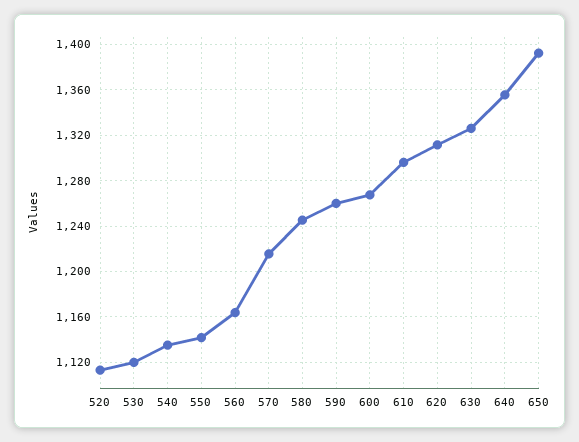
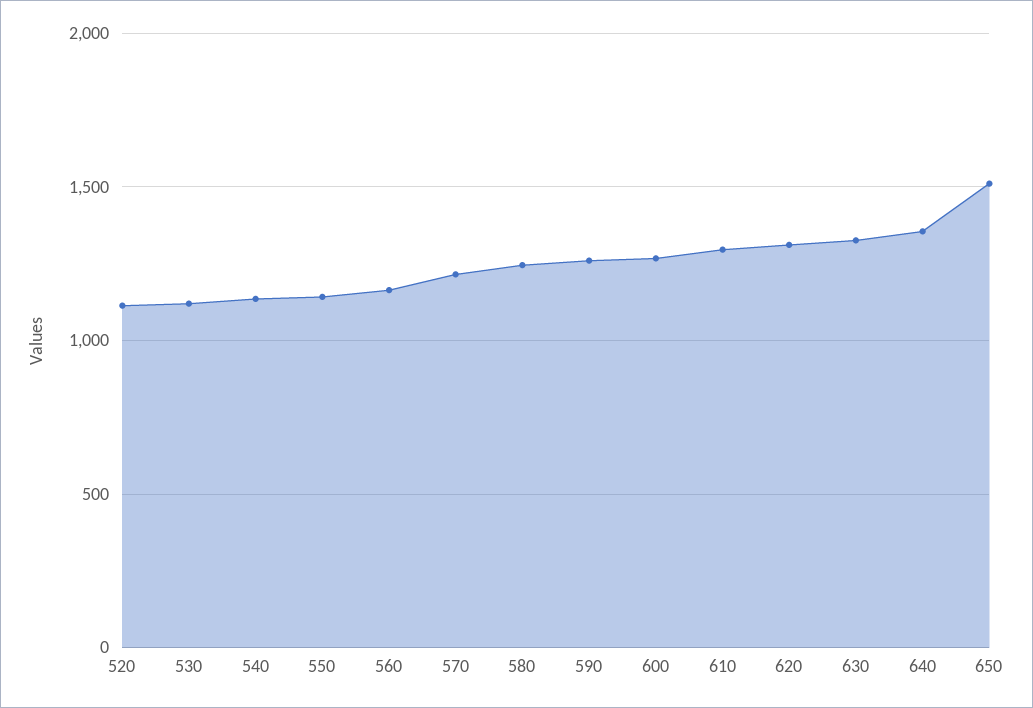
650: 1390 -> 1500

